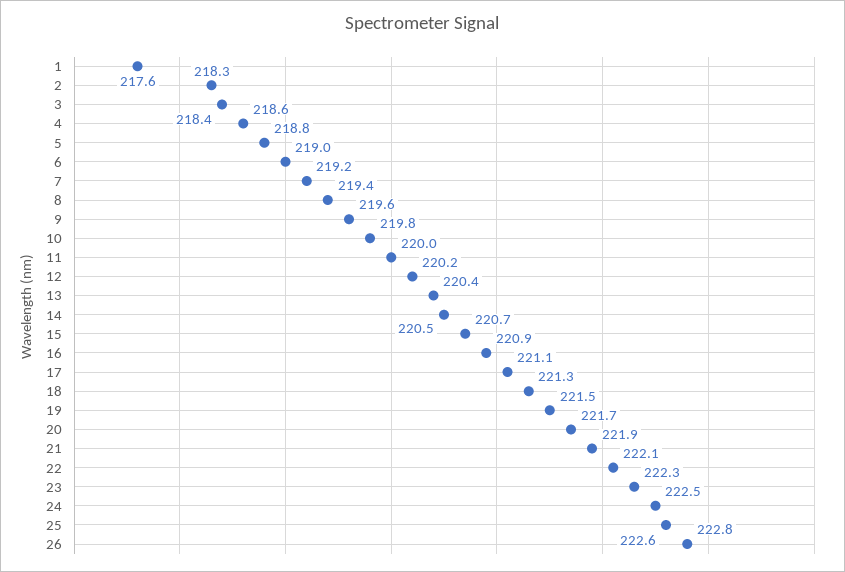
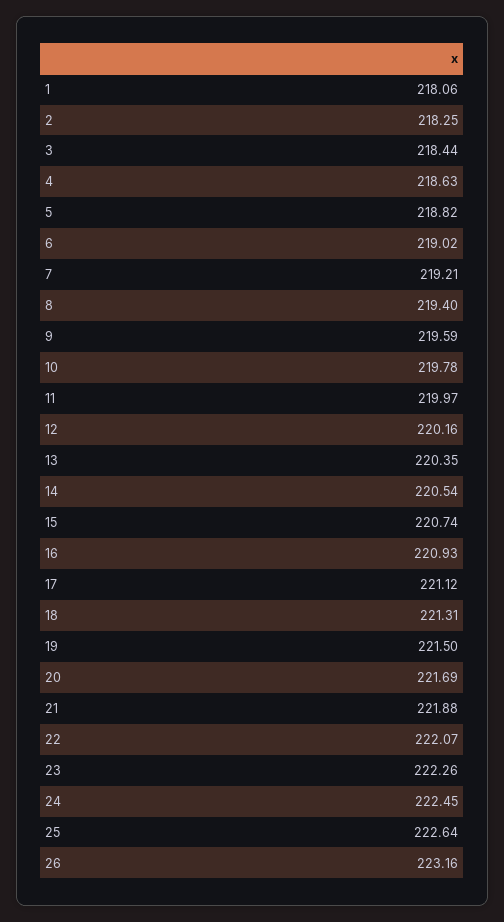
1: 217.6 -> 218.06
26: 222.8 -> 223.16

